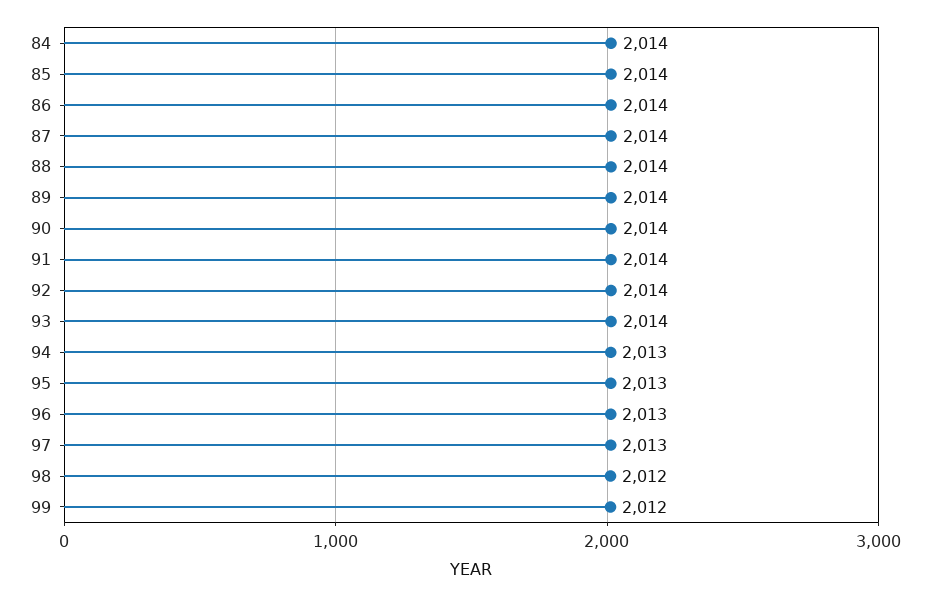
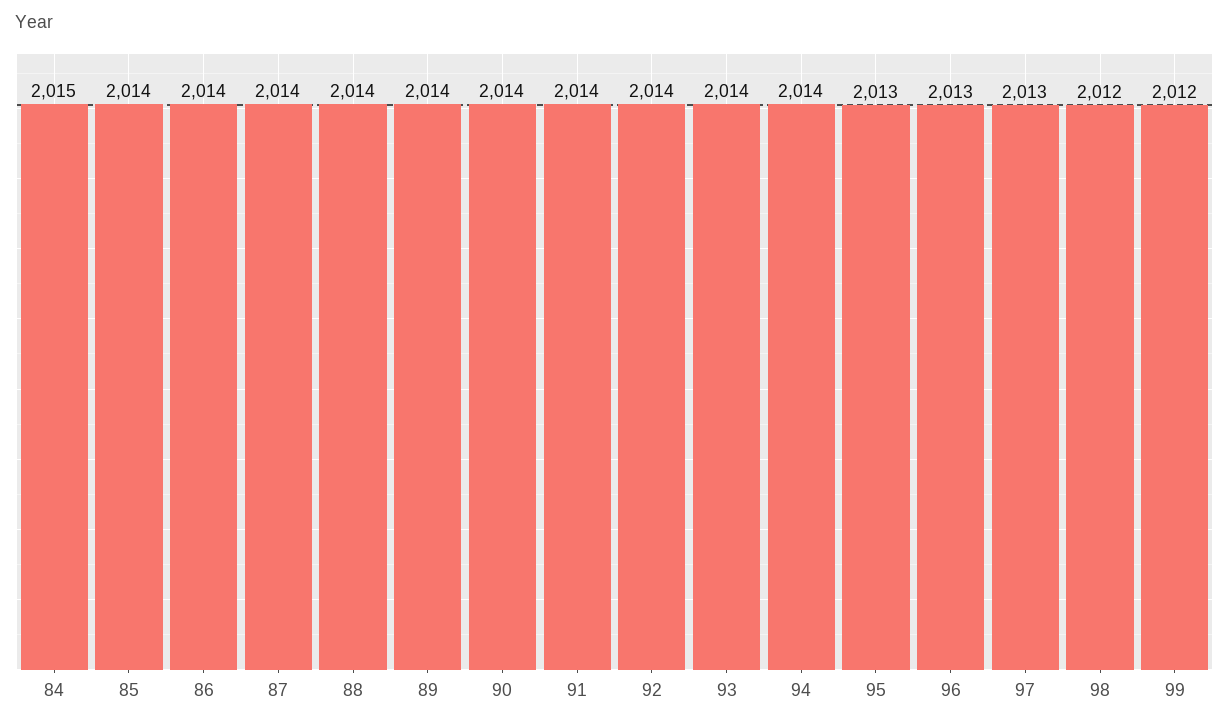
84: 2014 -> 2015
94: 2013 -> 2014

